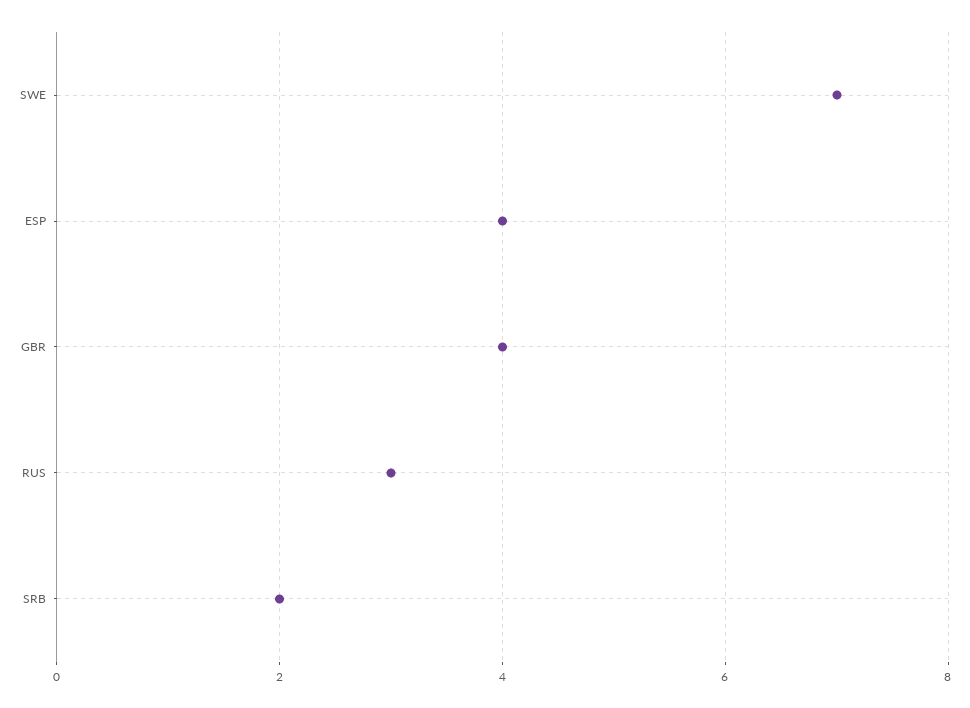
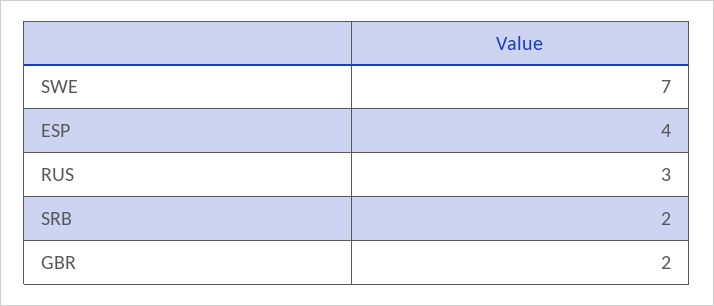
GBR: 4 -> 2

